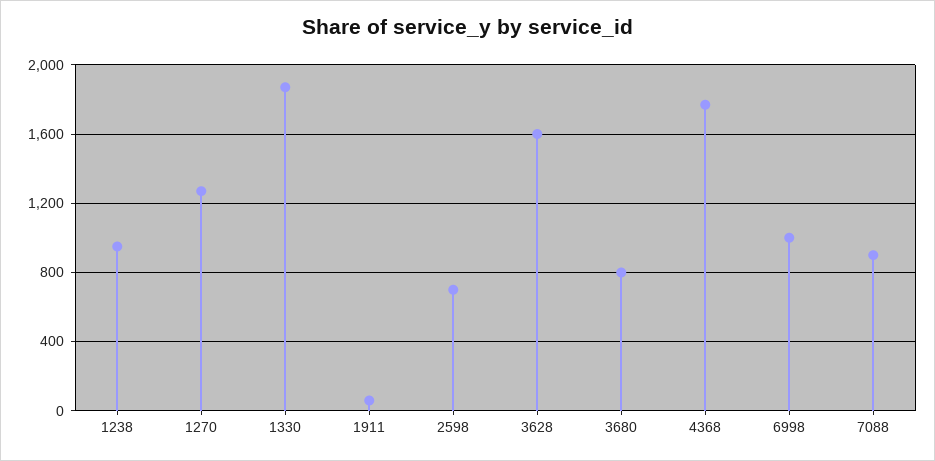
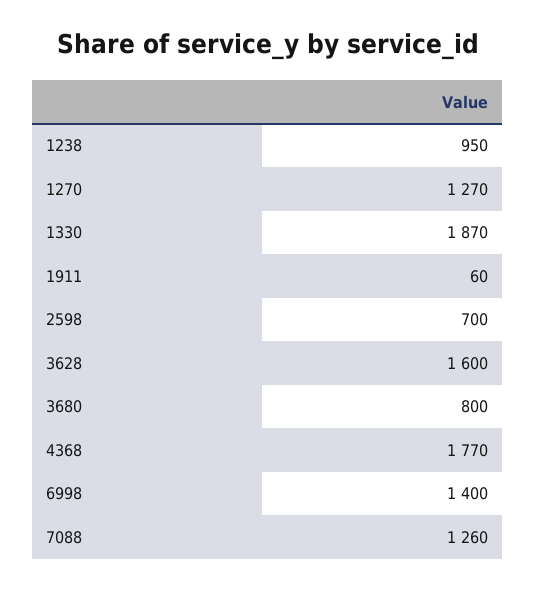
6998: 1000 -> 1400
7088: 900 -> 1260

